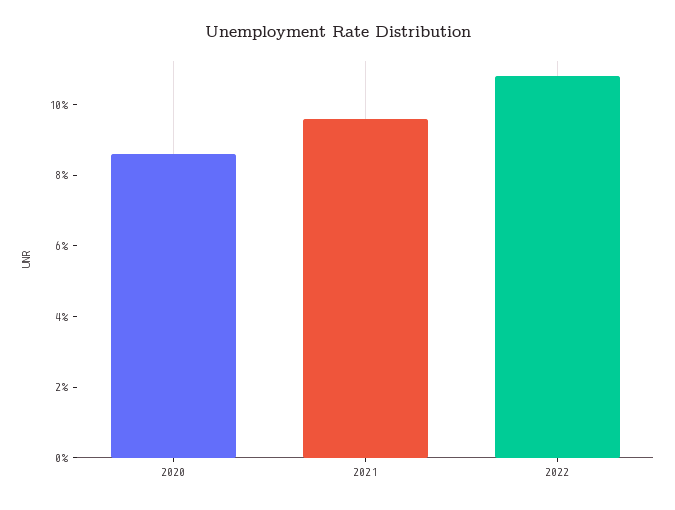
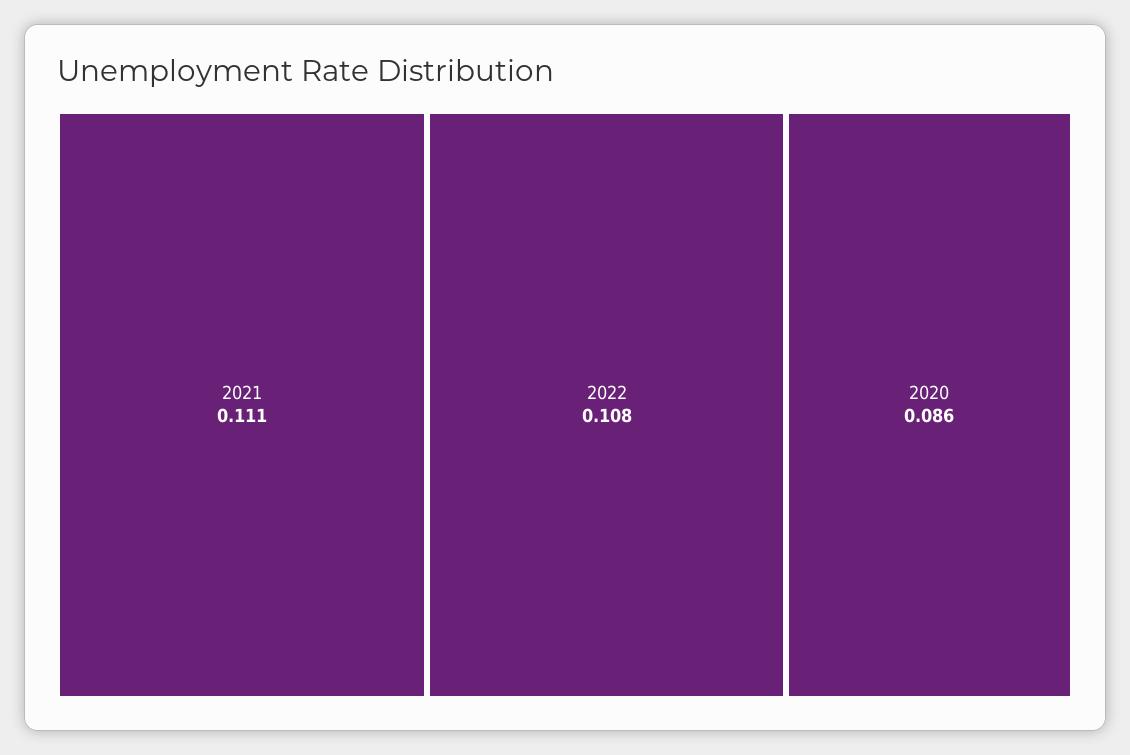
2021: 0.095 -> 0.111

